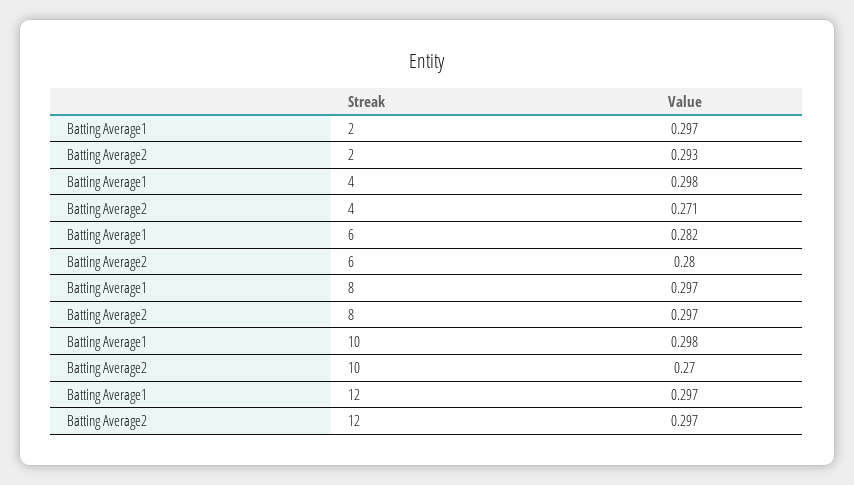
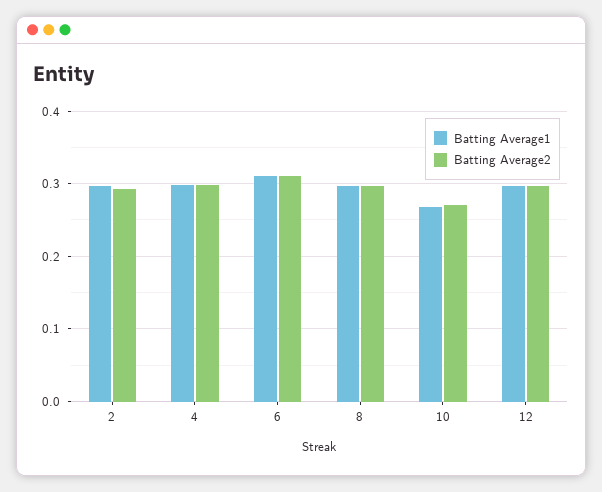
Batting Average2, 4: 0.271 -> 0.3
Batting Average1, 6: 0.282 -> 0.31
Batting Average2, 6: 0.28 -> 0.31
Batting Average1, 10: 0.298 -> 0.27

